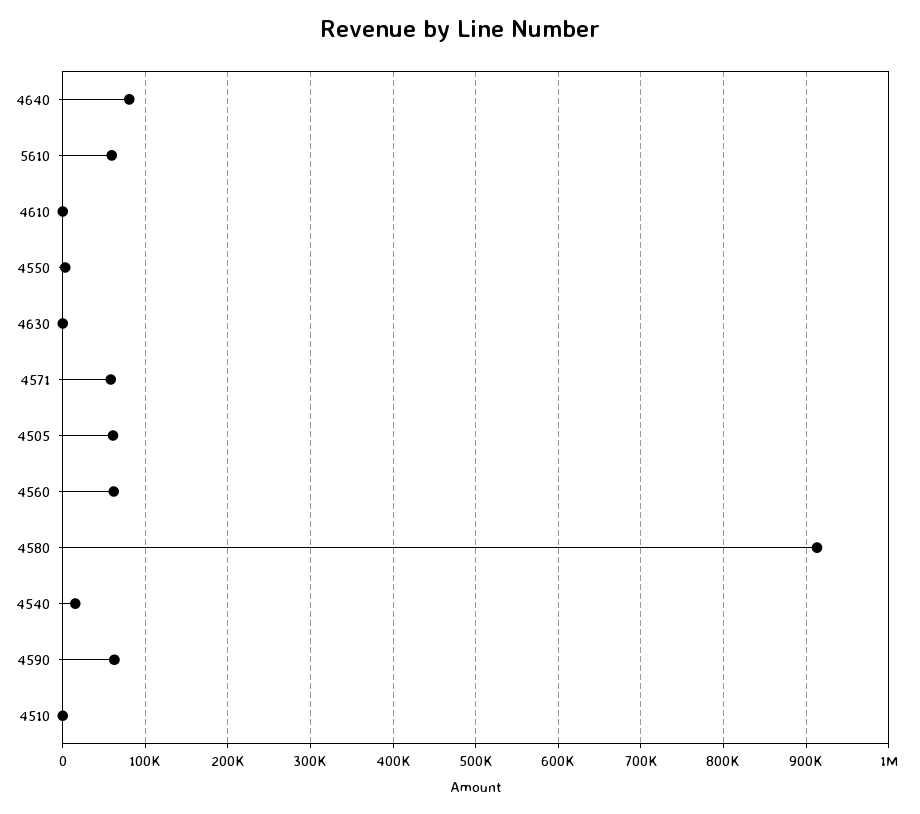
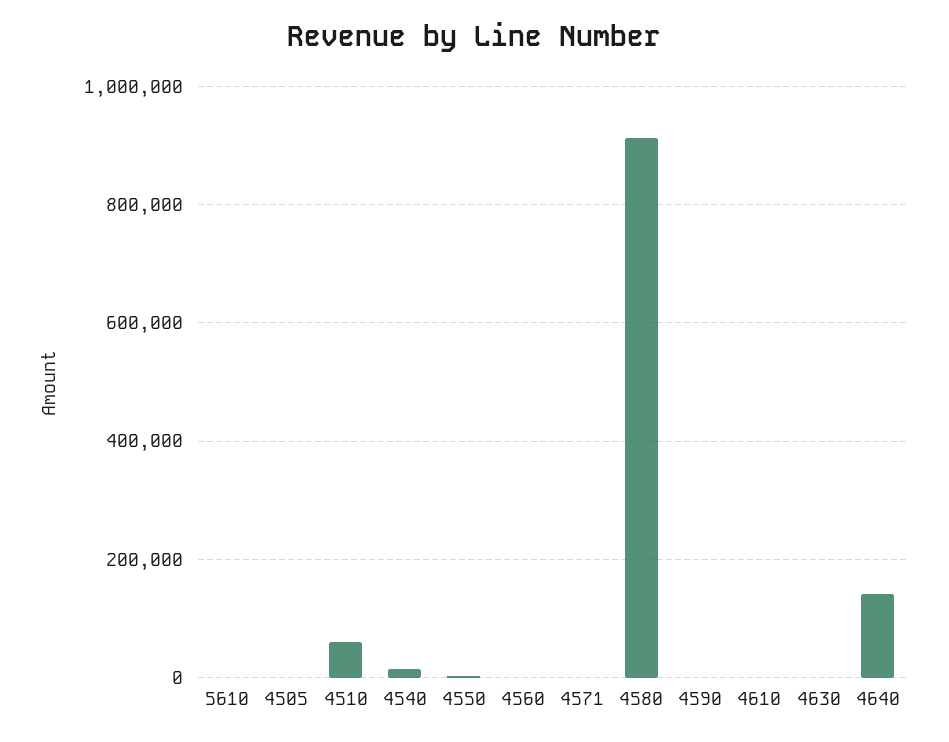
4640: 80000 -> 140000
5610: 60000 -> 0
4571: 60000 -> 0
4505: 60000 -> 0
4560: 60000 -> 0
4590: 60000 -> 0
4510: 0 -> 60000

